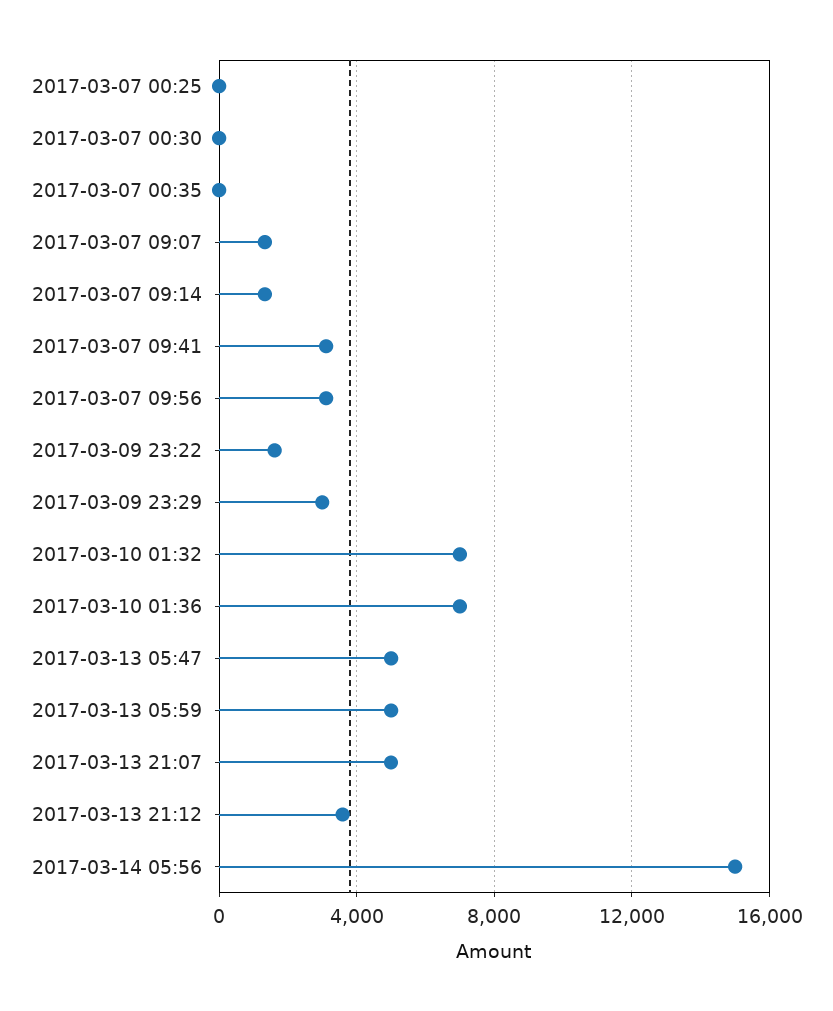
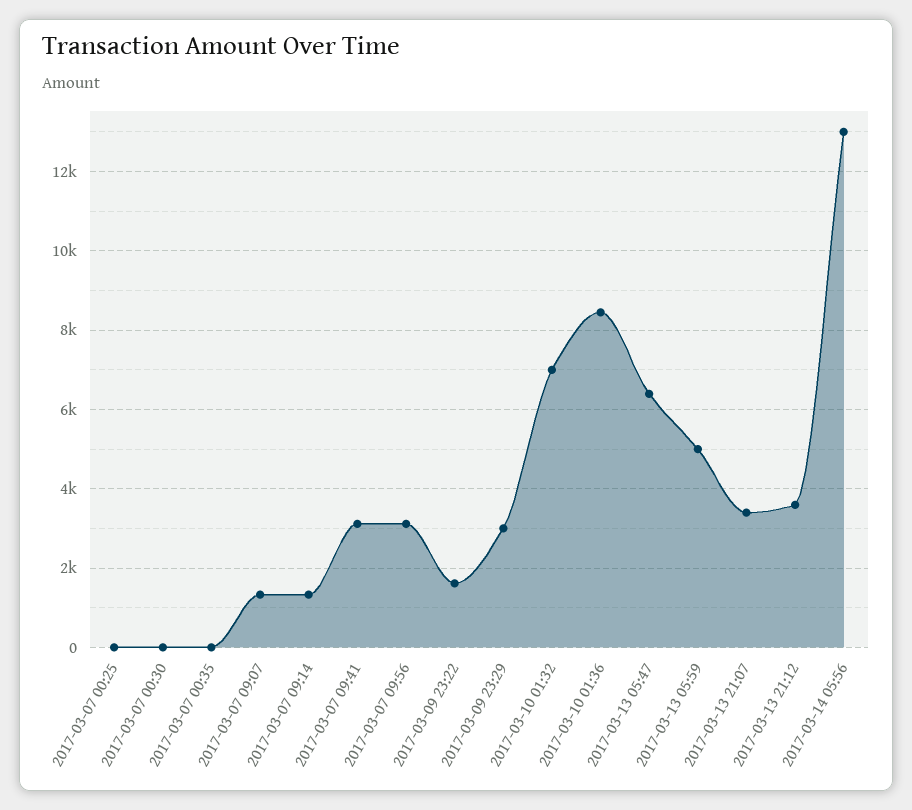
2017-03-10 01:36: 7000 -> 8400
2017-03-13 05:47: 5000 -> 6400
2017-03-13 21:07: 5000 -> 3400
2017-03-14 05:56: 15000 -> 13000

